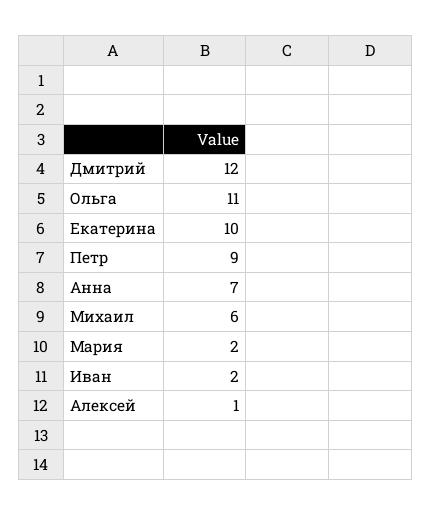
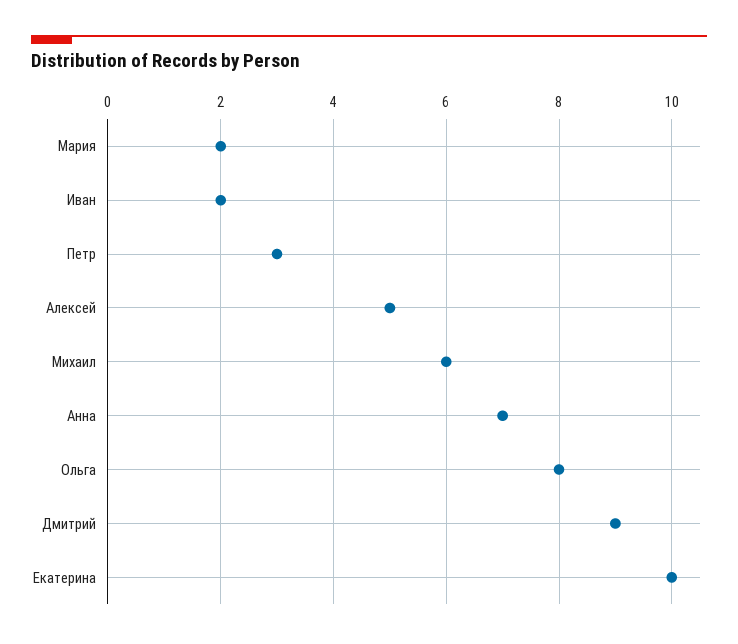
Дмитрий: 12 -> 9
Ольга: 11 -> 8
Петр: 9 -> 3
Алексей: 1 -> 5

